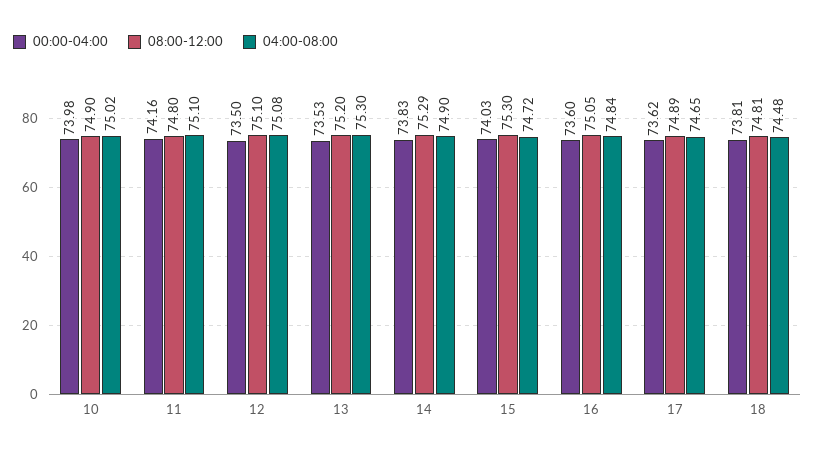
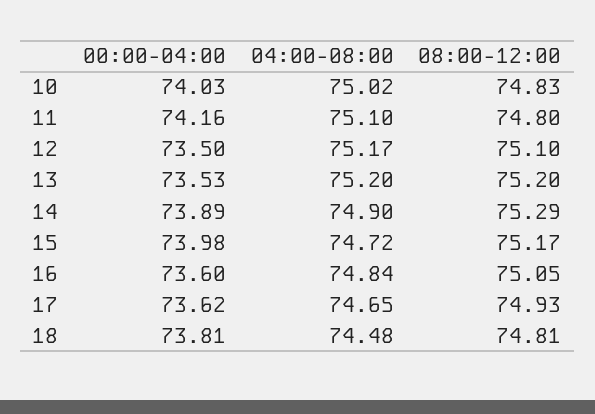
00:00-04:00, 10: 73.98 -> 74.03
08:00-12:00, 10: 74.9 -> 74.83
04:00-08:00, 12: 75.08 -> 75.17
04:00-08:00, 13: 75.3 -> 75.2
00:00-04:00, 14: 73.83 -> 73.89
00:00-04:00, 15: 74.03 -> 73.98
08:00-12:00, 15: 75.3 -> 75.17
08:00-12:00, 17: 74.89 -> 74.93

